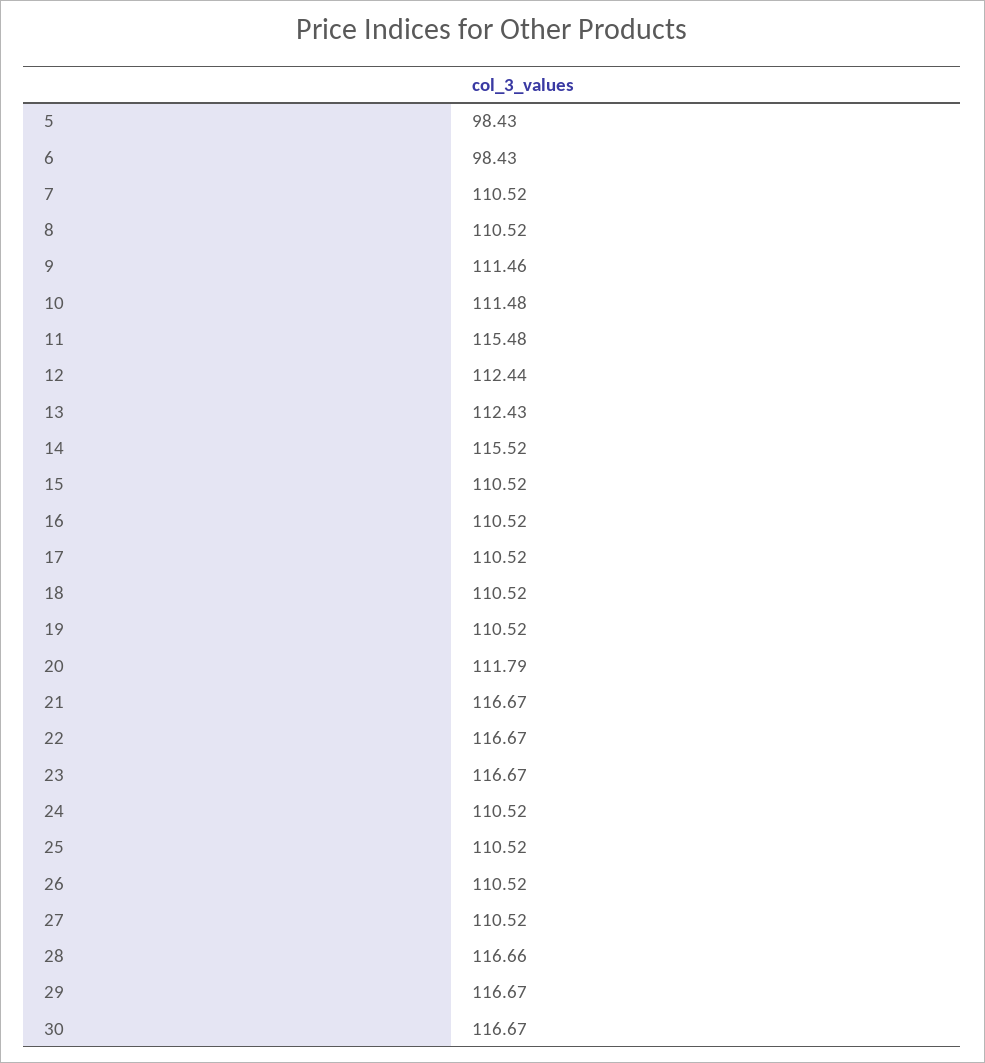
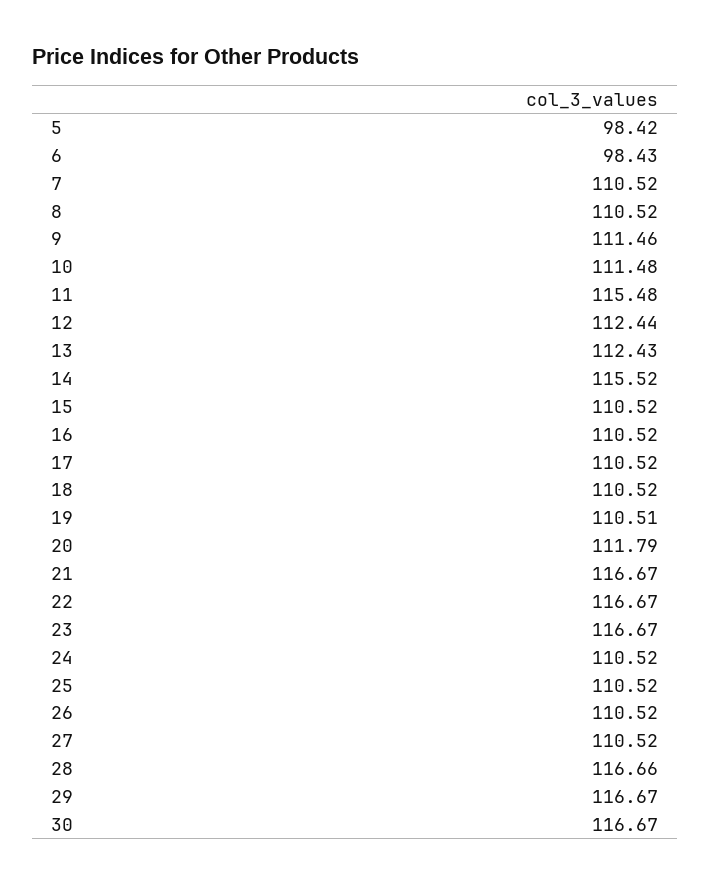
5: 98.43 -> 98.42
19: 110.52 -> 110.51

